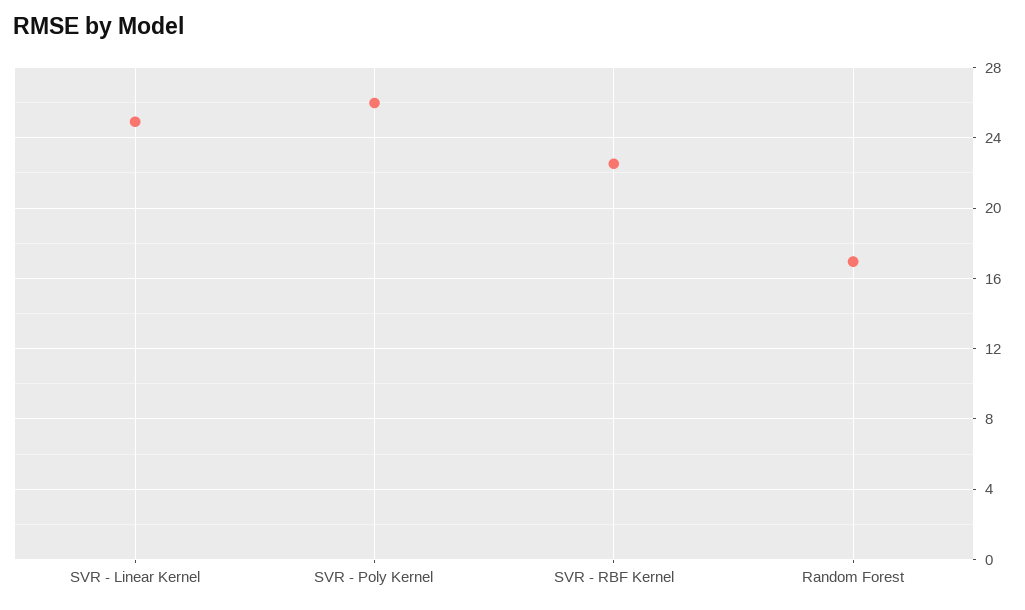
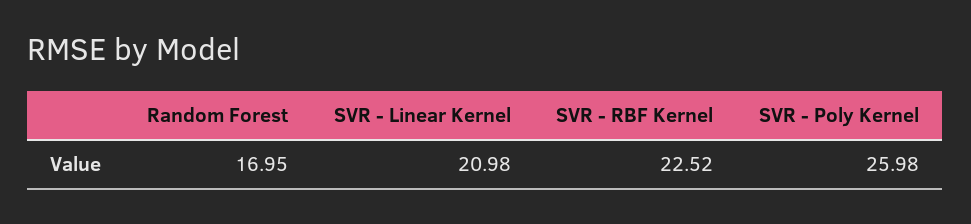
SVR - Linear Kernel: 25 -> 20.98

